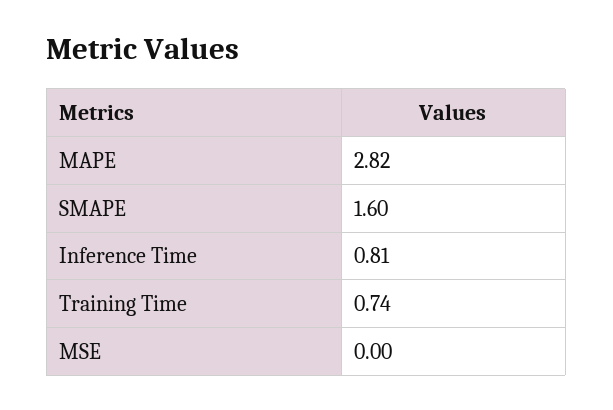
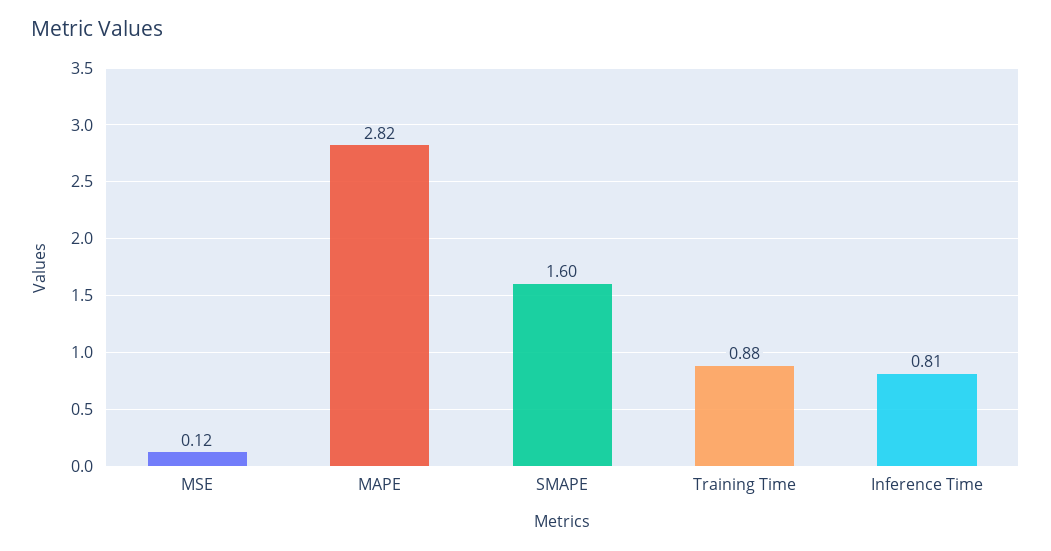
Training Time: 0.74 -> 0.88
MSE: 0 -> 0.12

